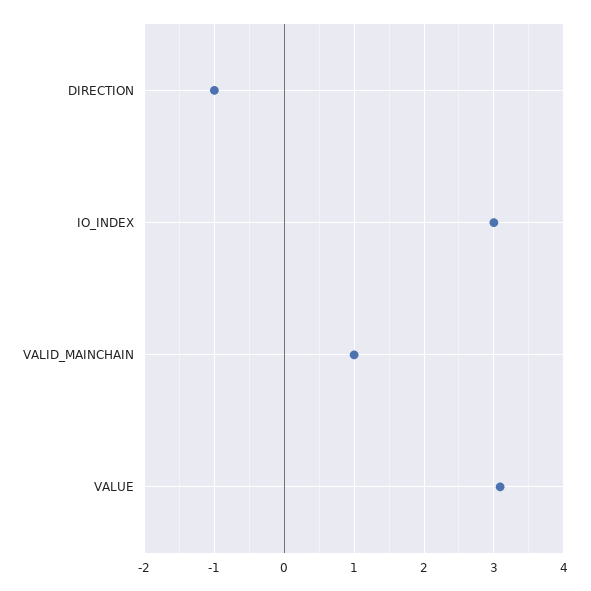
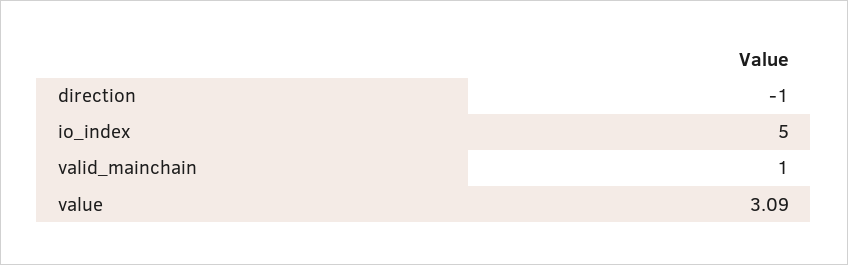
IO_INDEX: 3 -> 5

